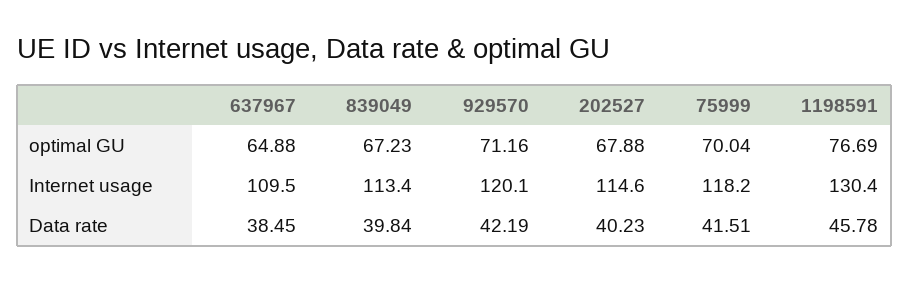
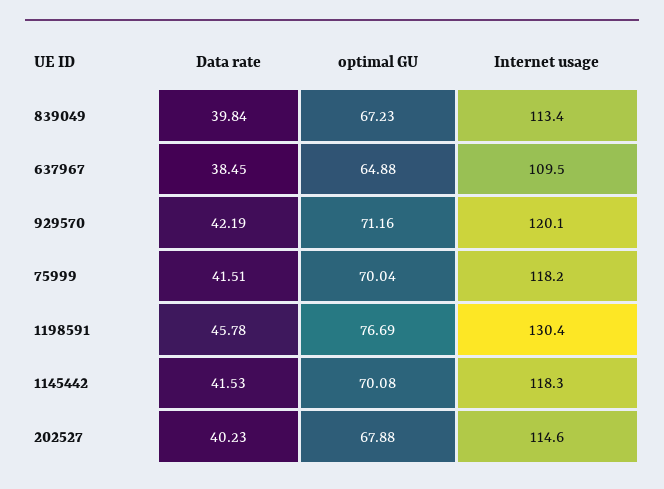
1145442, Data rate: none -> 41.53
1145442, optimal GU: none -> 70.08
1145442, Internet usage: none -> 118.3

